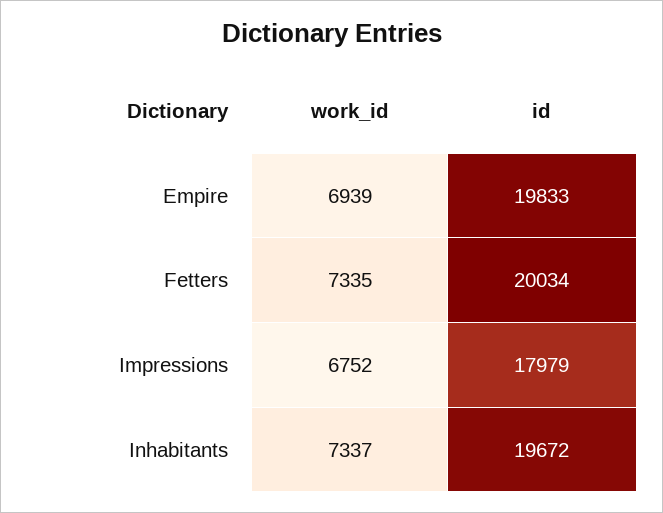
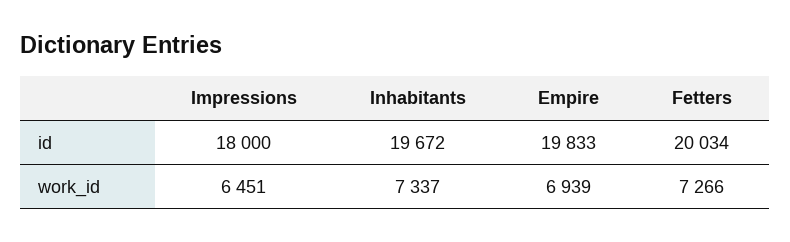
work_id, Fetters: 7335 -> 7266
work_id, Impressions: 6752 -> 6451
id, Impressions: 17979 -> 18000

